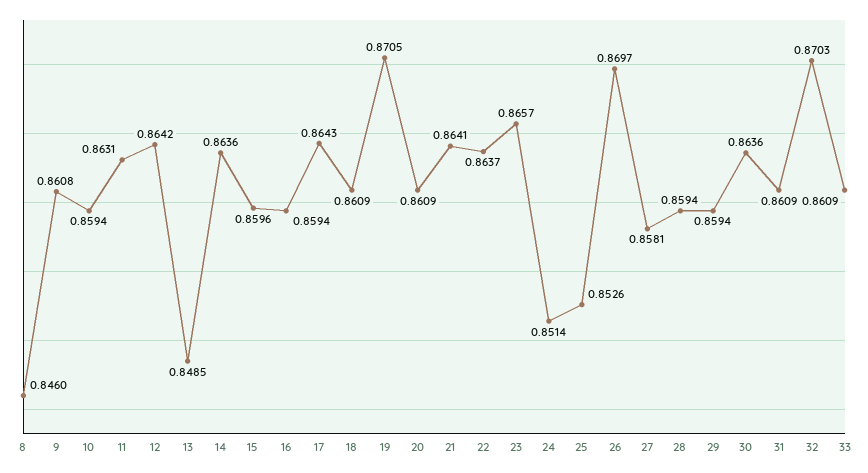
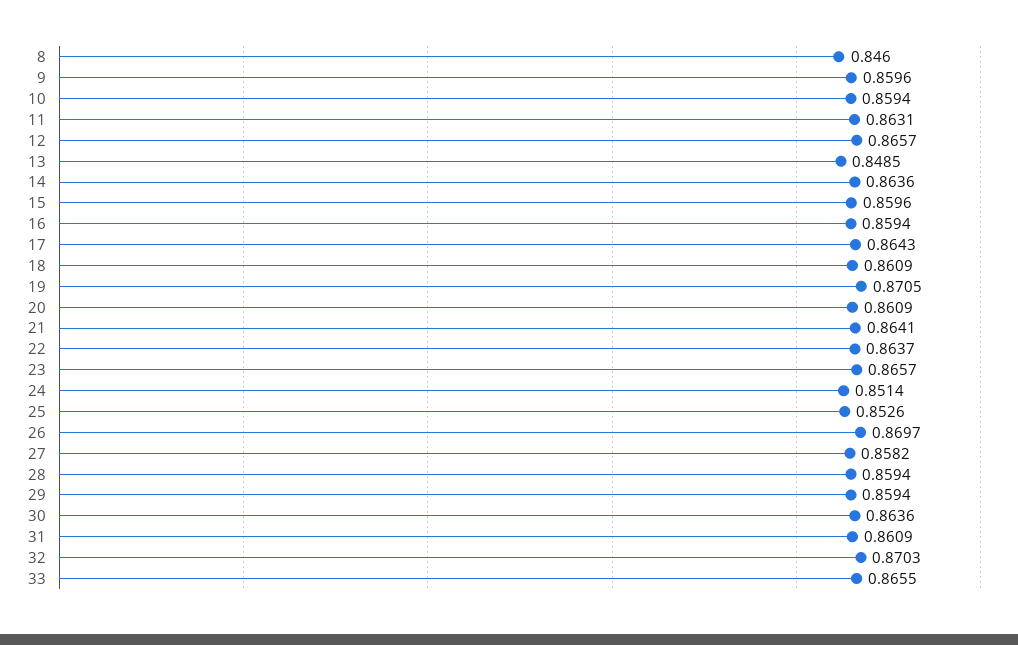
9: 0.8608 -> 0.8596
12: 0.8642 -> 0.8657
27: 0.8581 -> 0.8582
33: 0.8609 -> 0.8655

